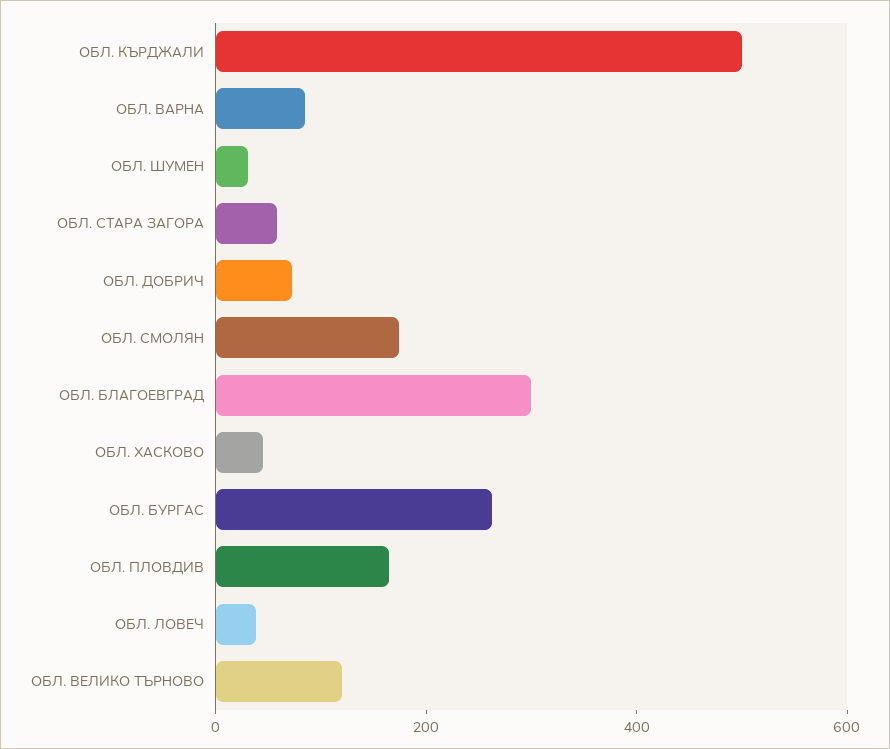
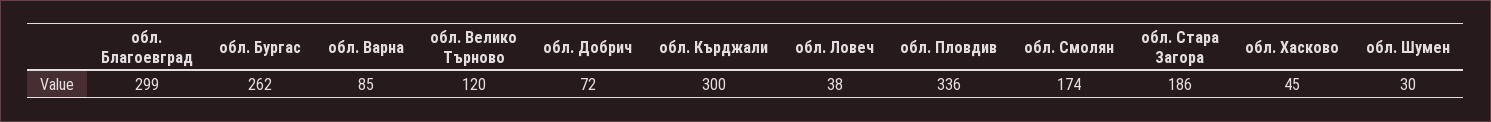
ОБЛ. КЪРДЖАЛИ: 500 -> 300
ОБЛ. СТАРА ЗАГОРА: 50 -> 186
ОБЛ. ПЛОВДИВ: 150 -> 336

